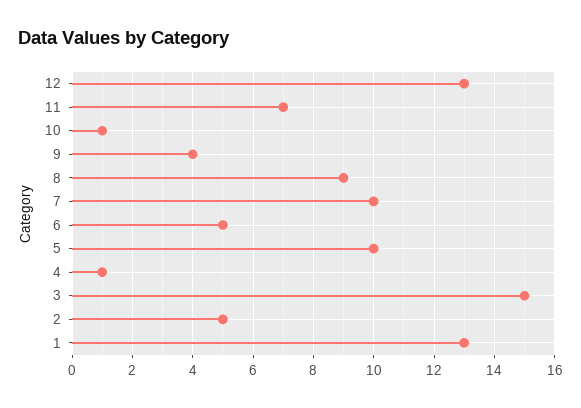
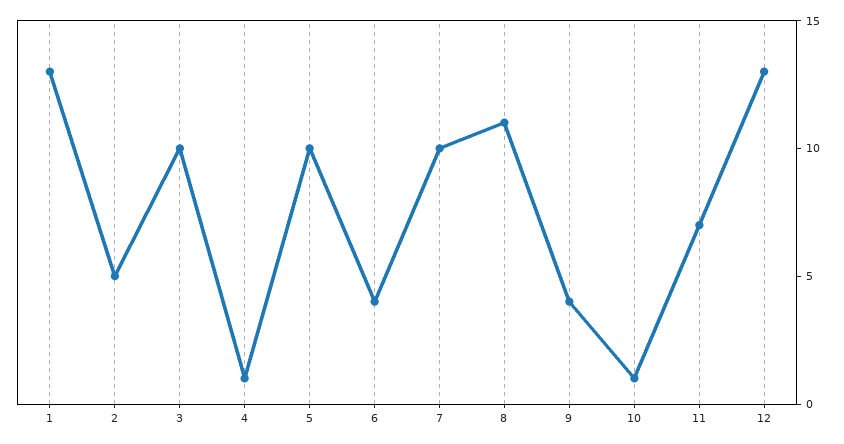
8: 9 -> 11
6: 5 -> 4
3: 15 -> 10

